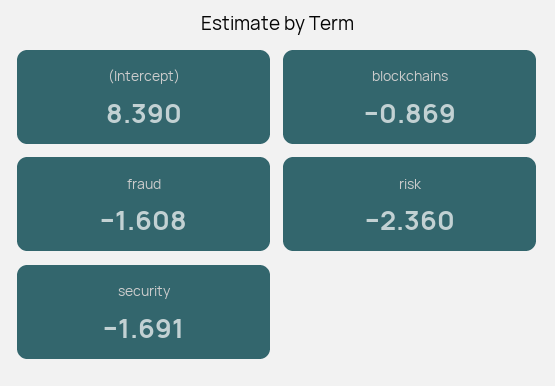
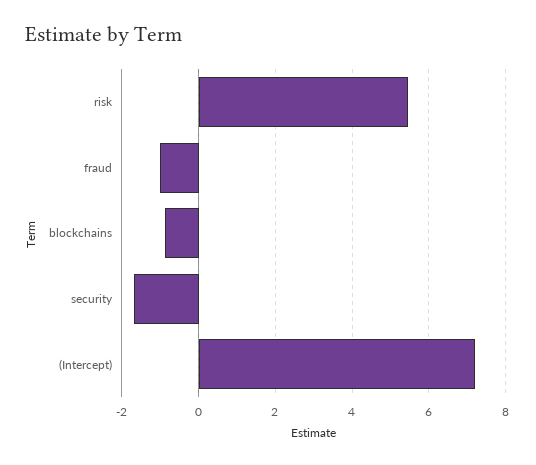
(Intercept): 8.39 -> 7.2
fraud: -1.608 -> -1
risk: -2.36 -> 5.4

